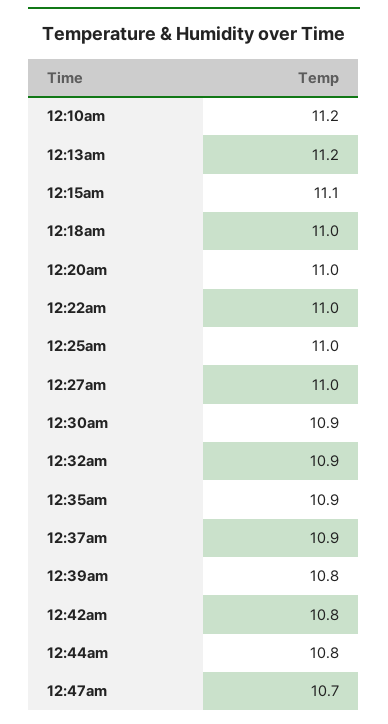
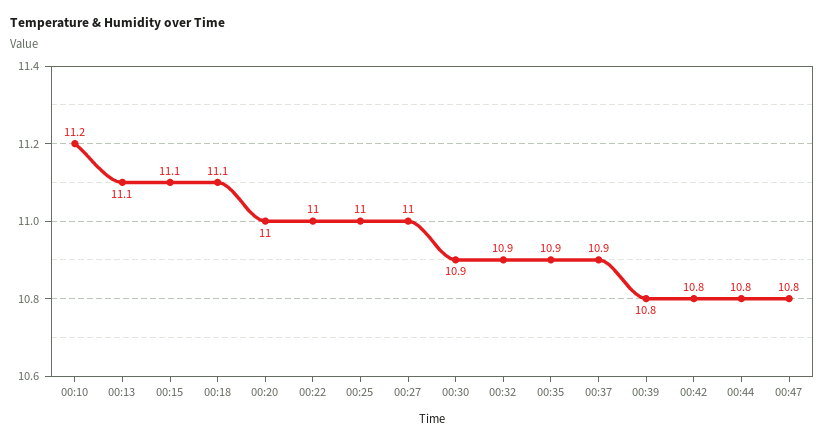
12:13am: 11.2 -> 11.1
12:18am: 11 -> 11.1
12:47am: 10.7 -> 10.8

